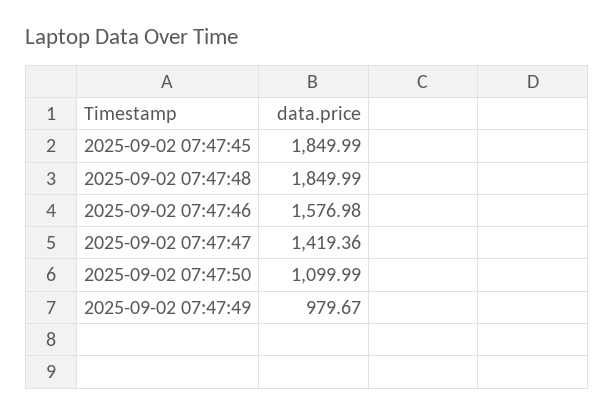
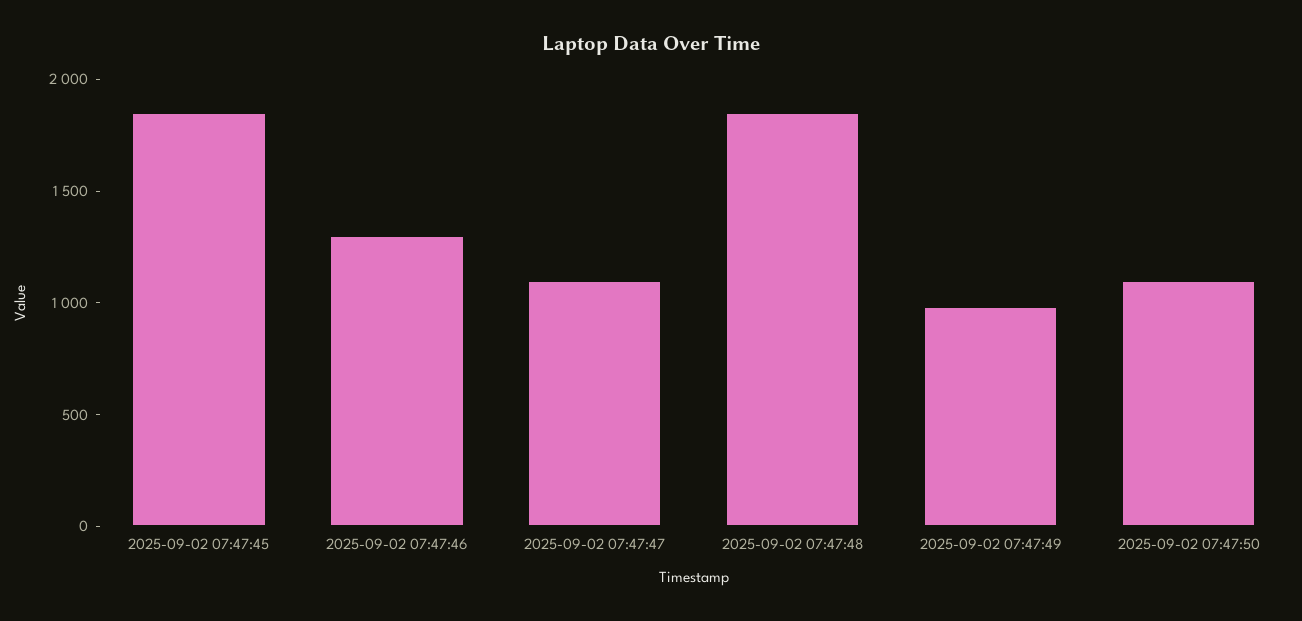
2025-09-02 07:47:46: 1576.98 -> 1300
2025-09-02 07:47:47: 1419.36 -> 1100

